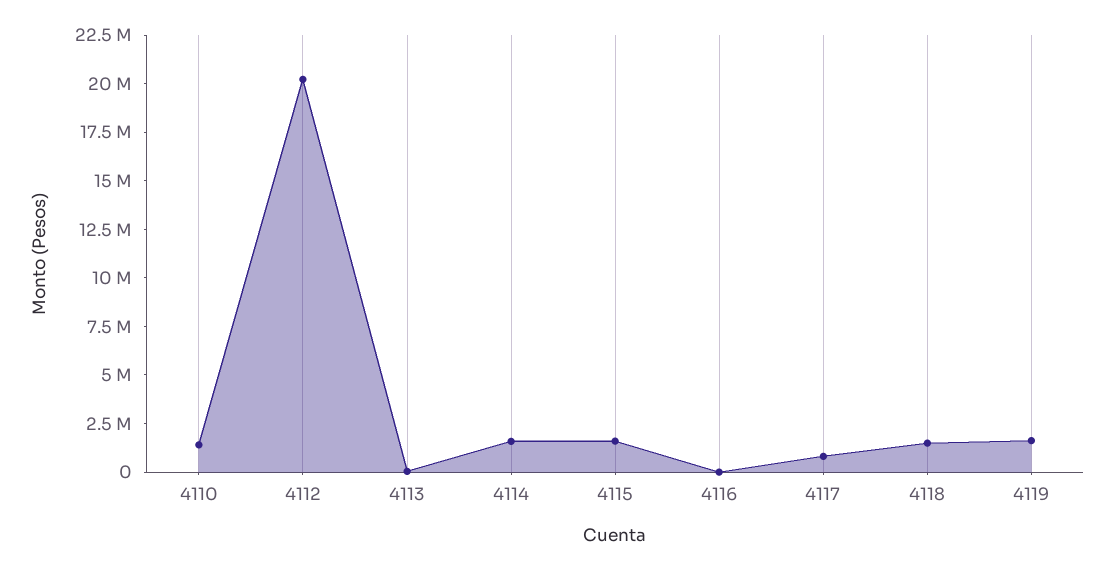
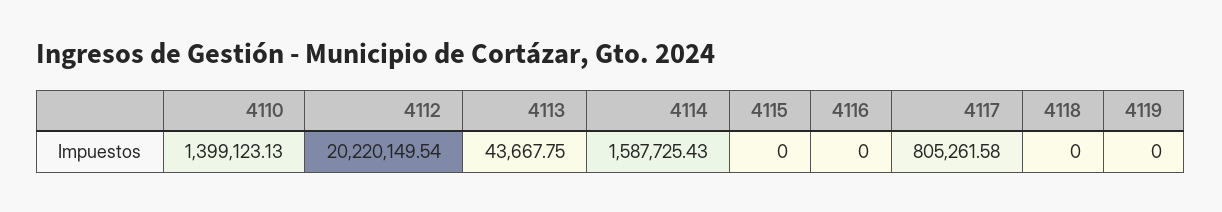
4115: 1500000 -> 0
4118: 1500000 -> 0
4119: 1500000 -> 0

